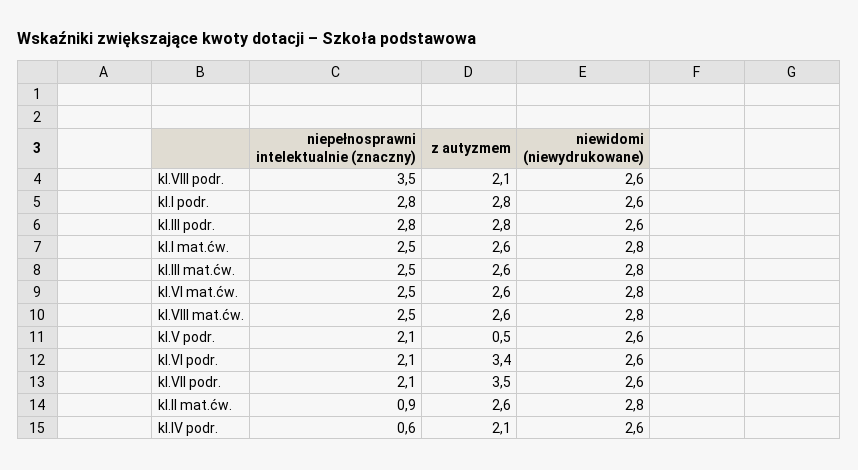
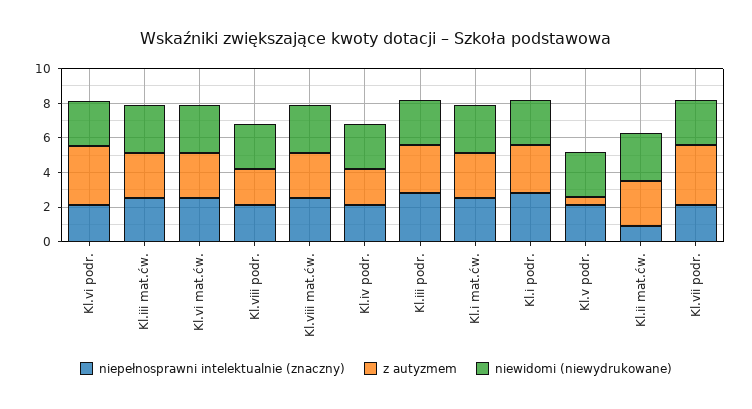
niepełnosprawni intelektualnie (znaczny), kl.VIII podr.: 3.5 -> 2
niepełnosprawni intelektualnie (znaczny), kl.IV podr.: 0.6 -> 2

